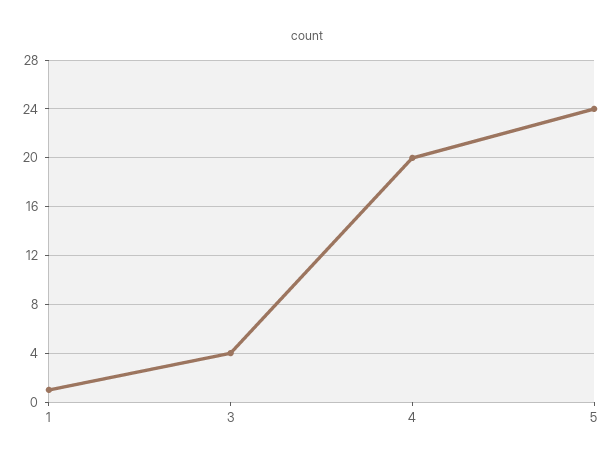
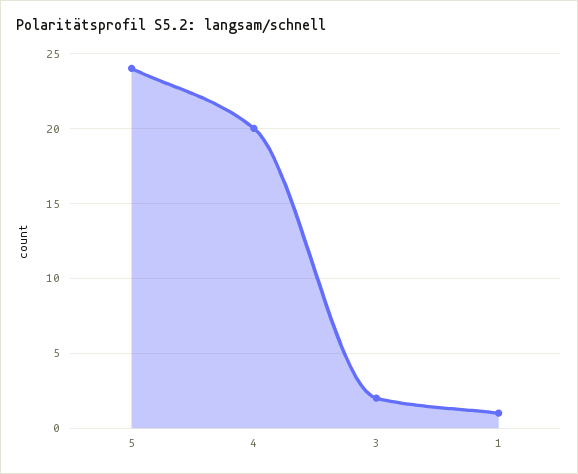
3: 4 -> 2

